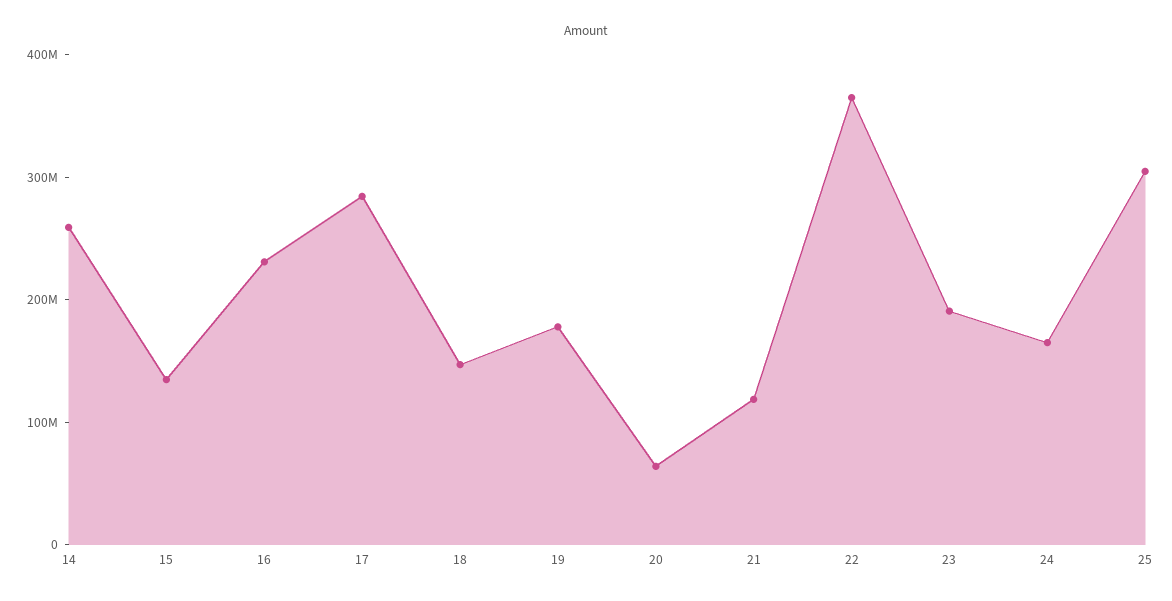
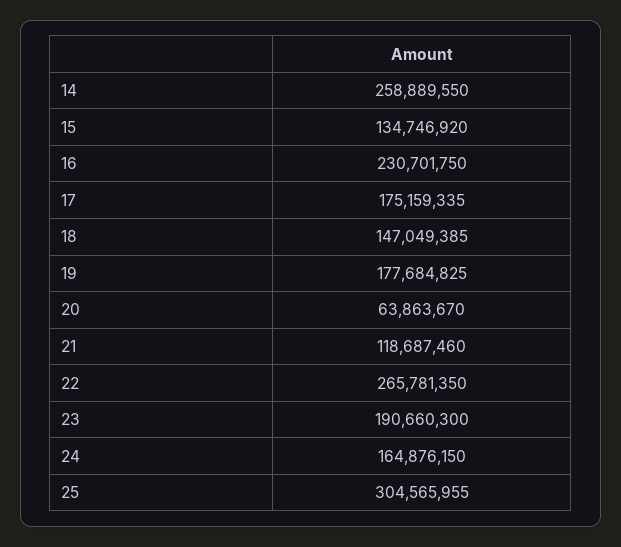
17: 280000000 -> 175159335
22: 360000000 -> 265781350

